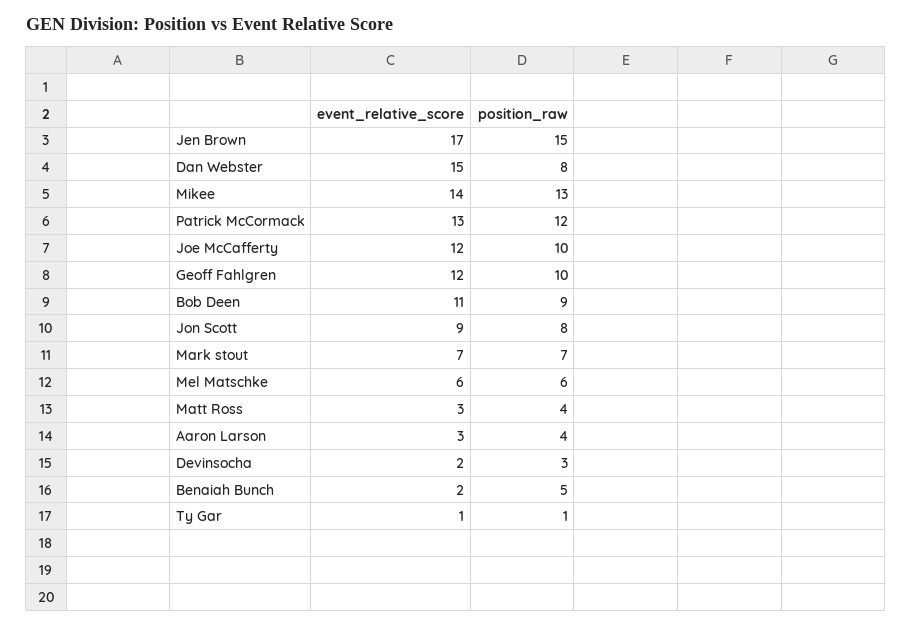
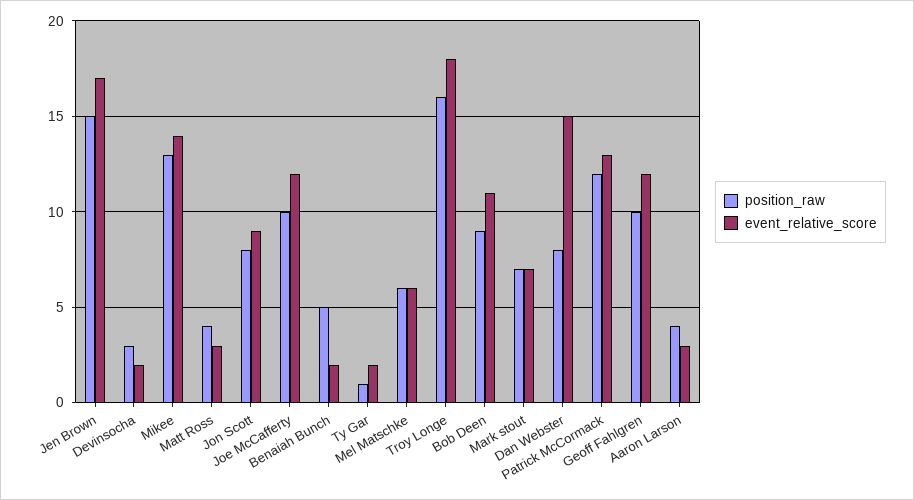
event_relative_score, Ty Gar: 1 -> 2
position_raw, Troy Longe: none -> 16
event_relative_score, Troy Longe: none -> 18

